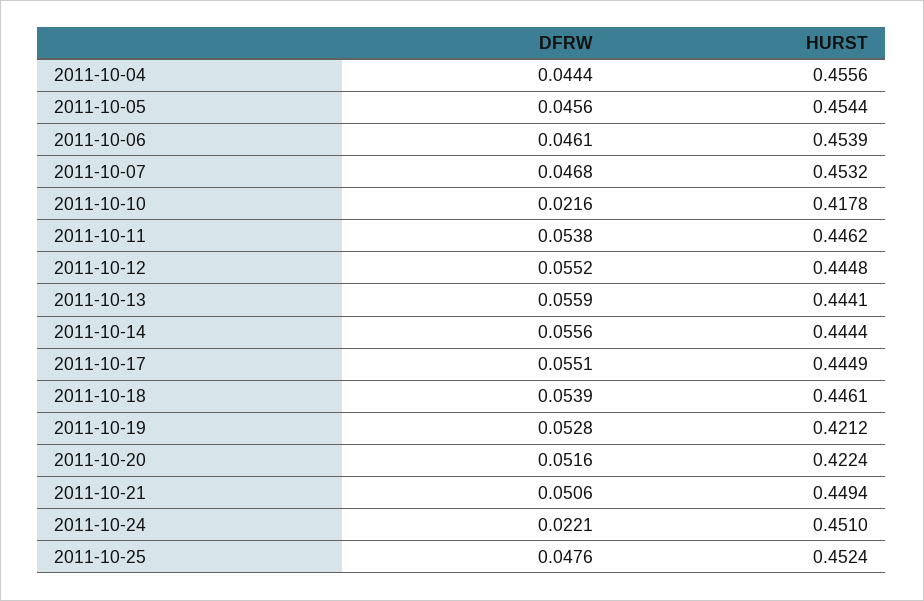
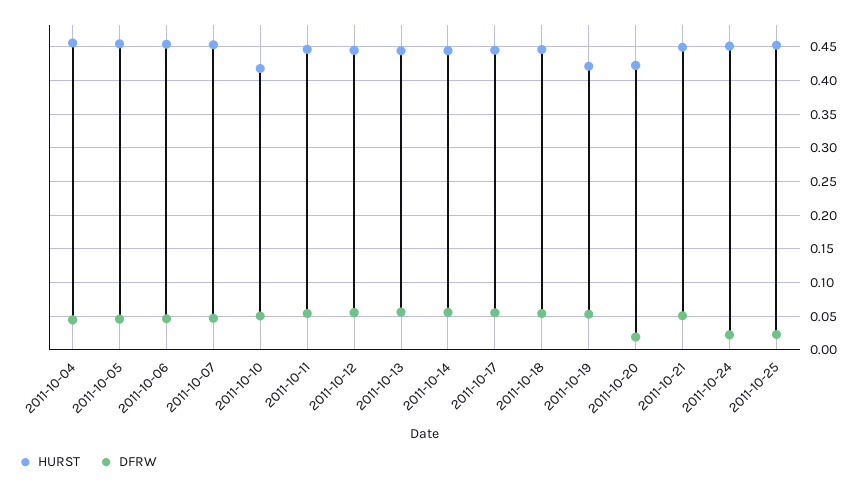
DFRW, 2011-10-10: 0.0216 -> 0.05
DFRW, 2011-10-20: 0.0516 -> 0.02
DFRW, 2011-10-25: 0.0476 -> 0.02

